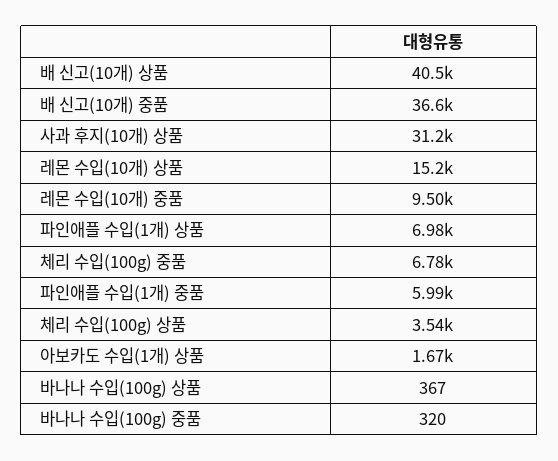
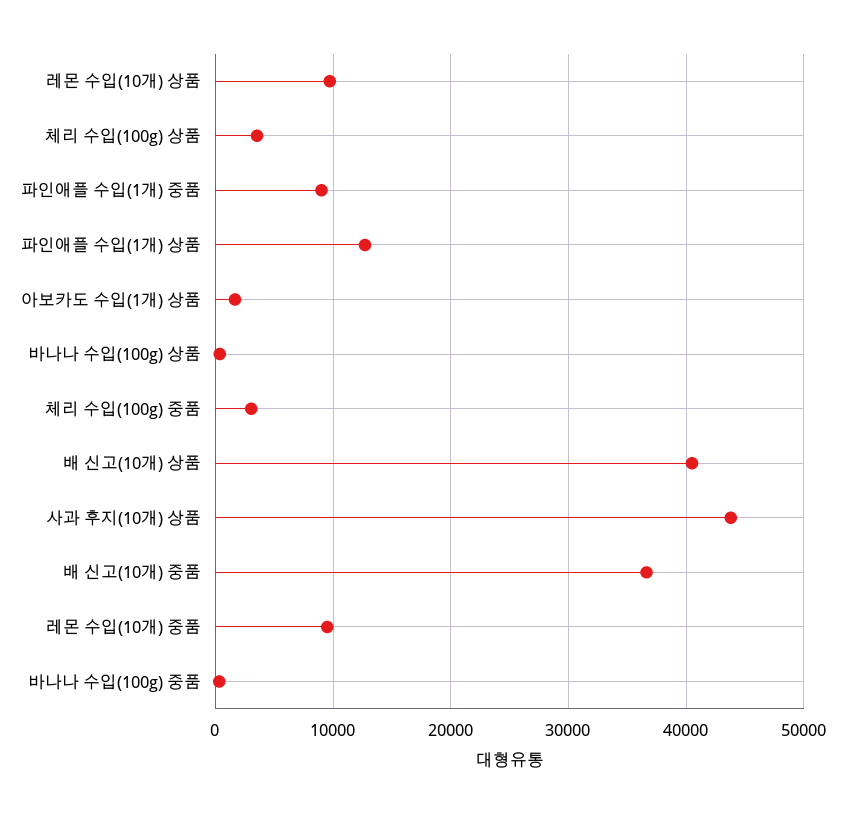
사과 후지(10개) 상품: 31200 -> 44000
레몬 수입(10개) 상품: 15200 -> 10000
파인애플 수입(1개) 상품: 6980 -> 13000
체리 수입(100g) 중품: 6780 -> 3000
파인애플 수입(1개) 중품: 5990 -> 9000

